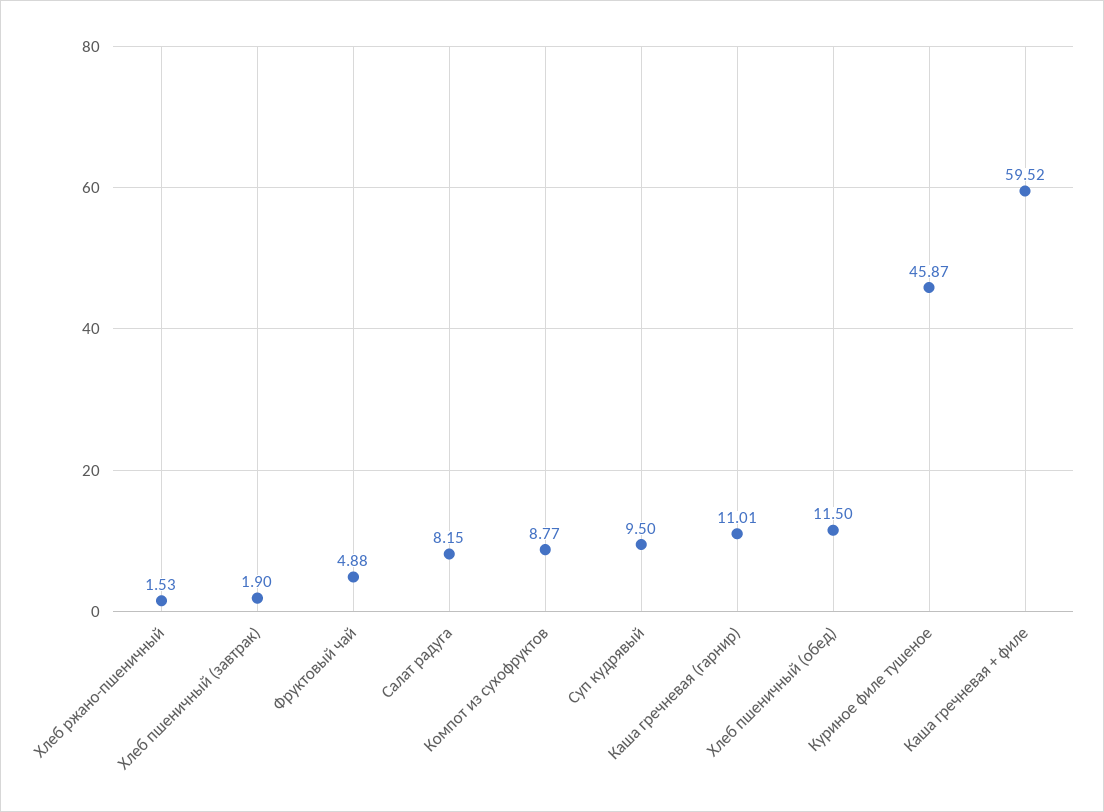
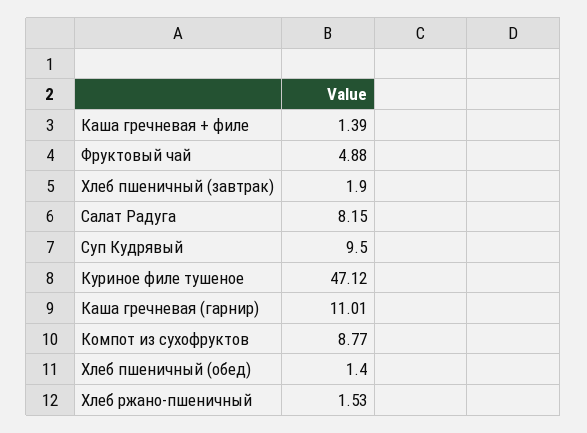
Хлеб пшеничный (обед): 11.5 -> 1.4
Куриное филе тушеное: 45.87 -> 47.12
Каша гречневая + филе: 59.52 -> 1.39

